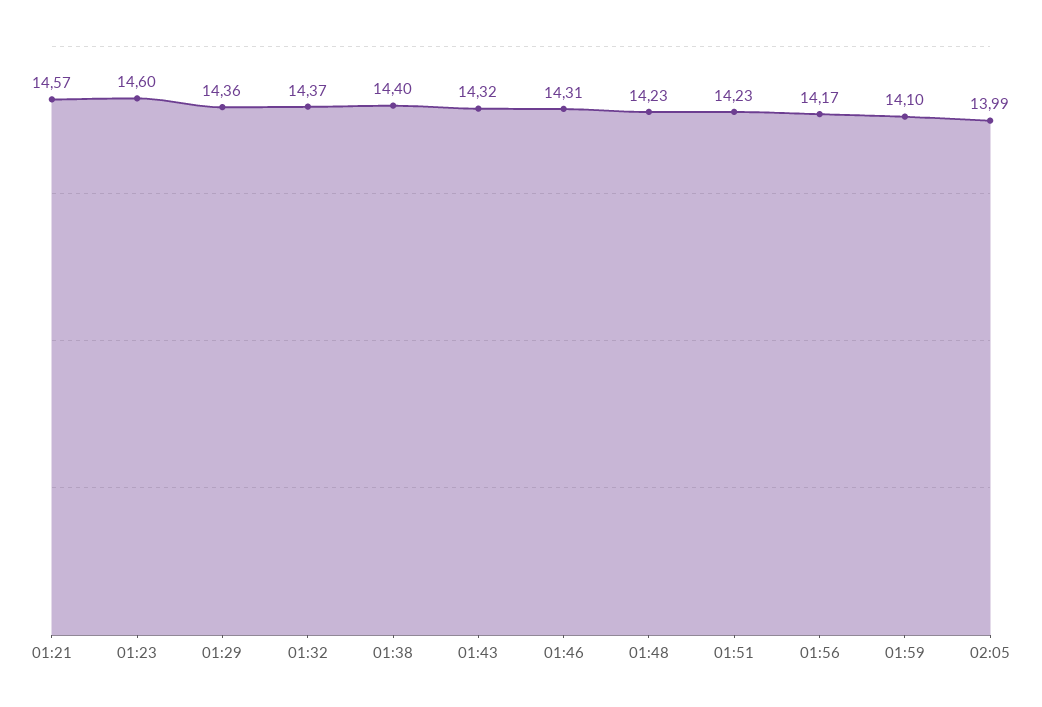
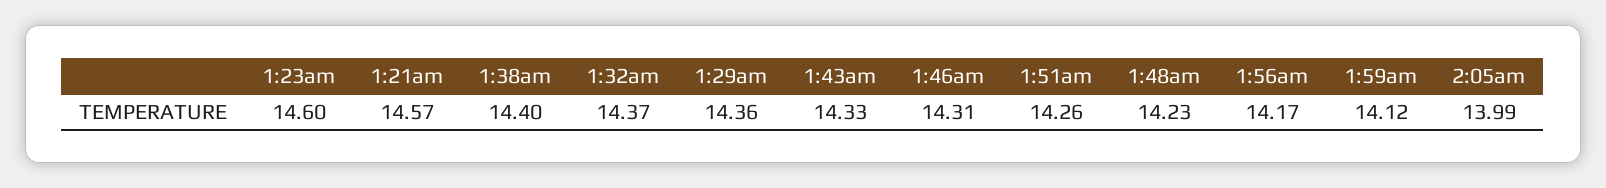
01:43: 14.32 -> 14.33
01:51: 14.23 -> 14.26
01:59: 14.1 -> 14.12

